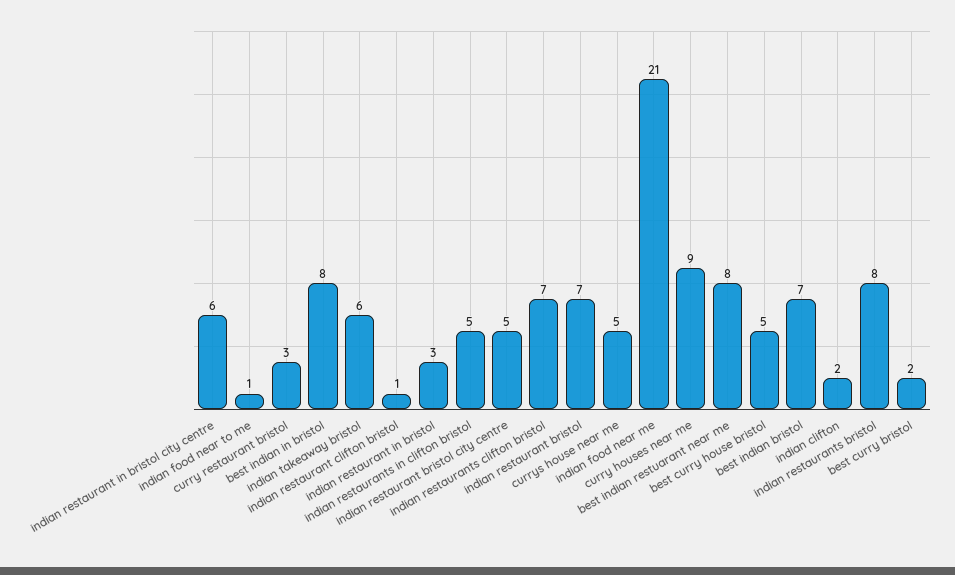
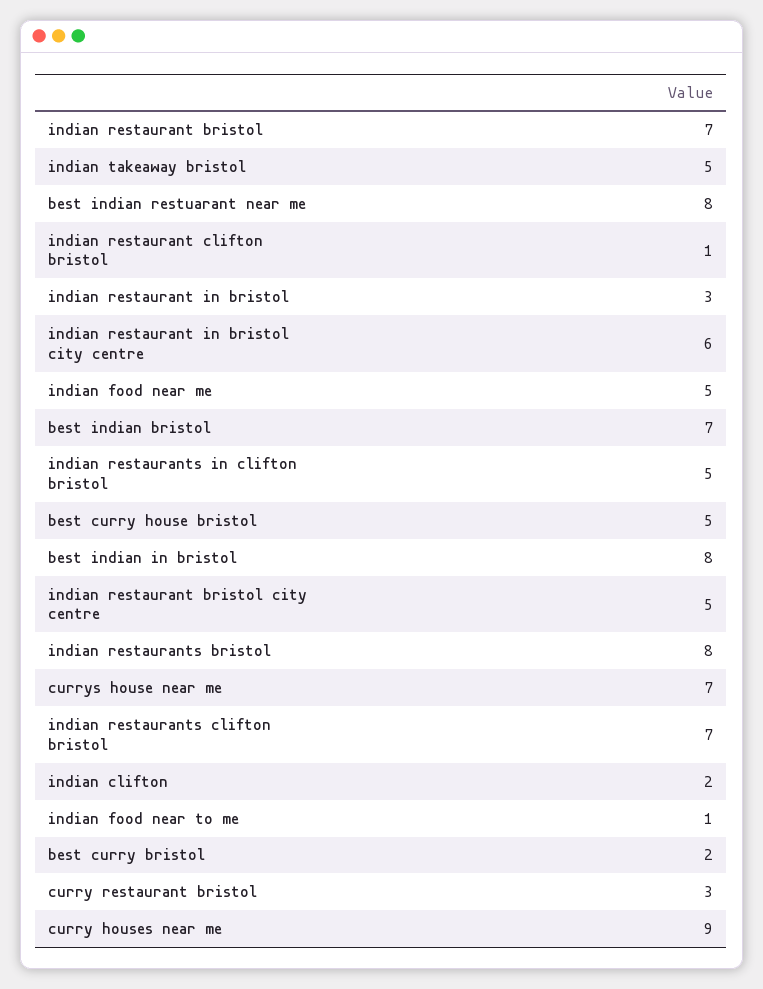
indian takeaway bristol: 6 -> 5
currys house near me: 5 -> 7
indian food near me: 21 -> 5

